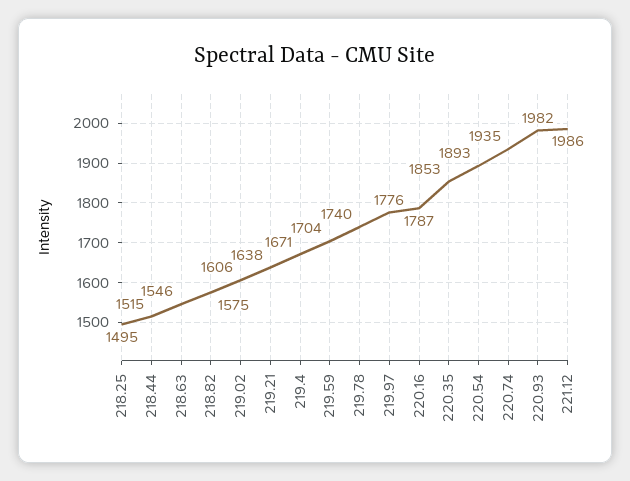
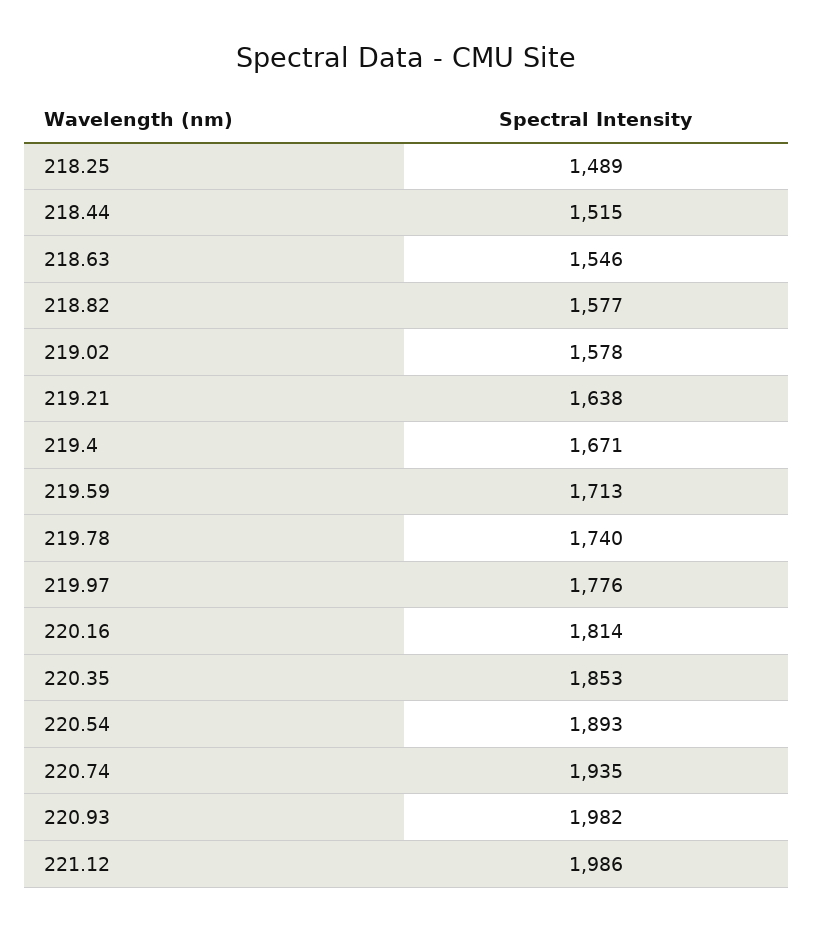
218.25: 1495 -> 1489
218.82: 1575 -> 1577
219.02: 1606 -> 1578
219.59: 1704 -> 1713
220.16: 1787 -> 1814

